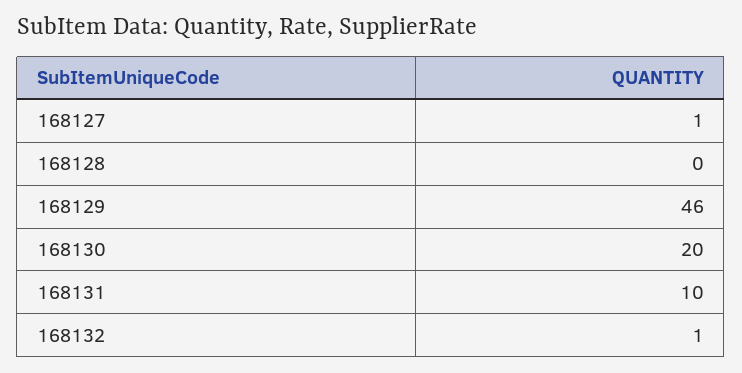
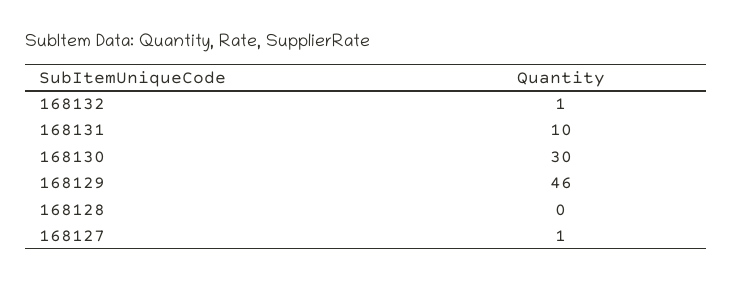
168130: 20 -> 30

